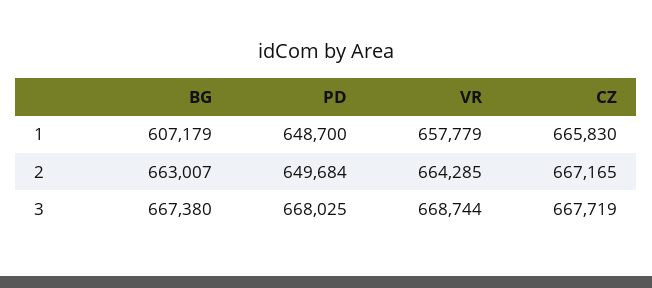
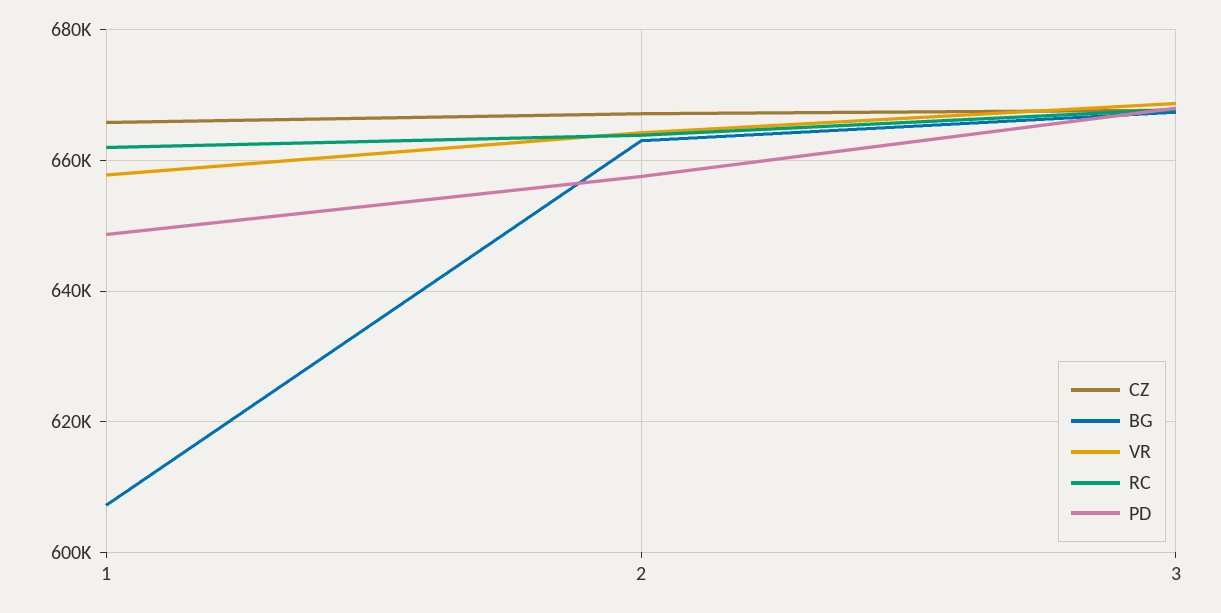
PD, 2: 649684 -> 658000
RC, 1: none -> 662000
RC, 2: none -> 664000
RC, 3: none -> 668000

